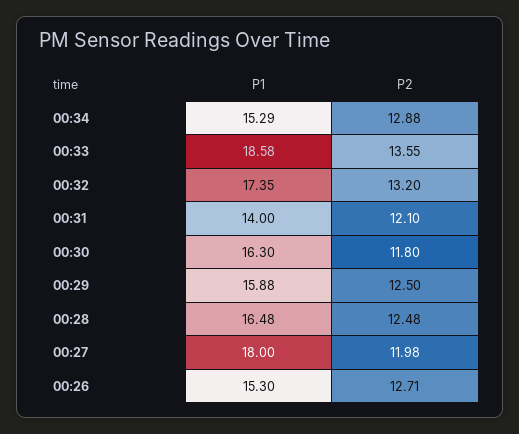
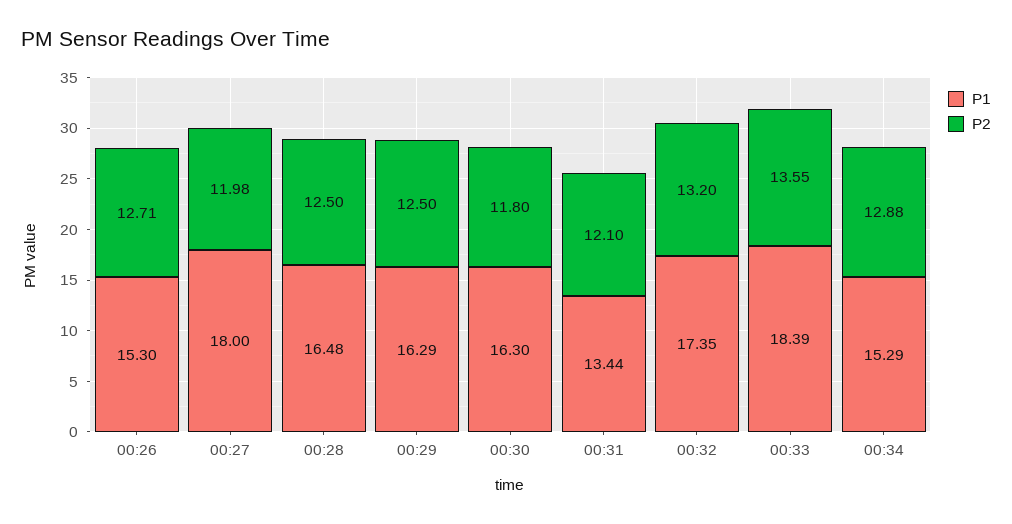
P1, 00:33: 18.58 -> 18.39
P1, 00:31: 14 -> 13.44
P1, 00:29: 15.88 -> 16.29
P2, 00:28: 12.48 -> 12.5

